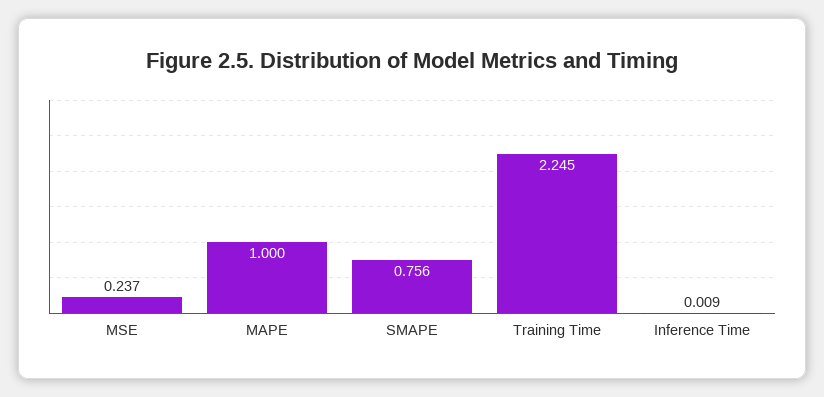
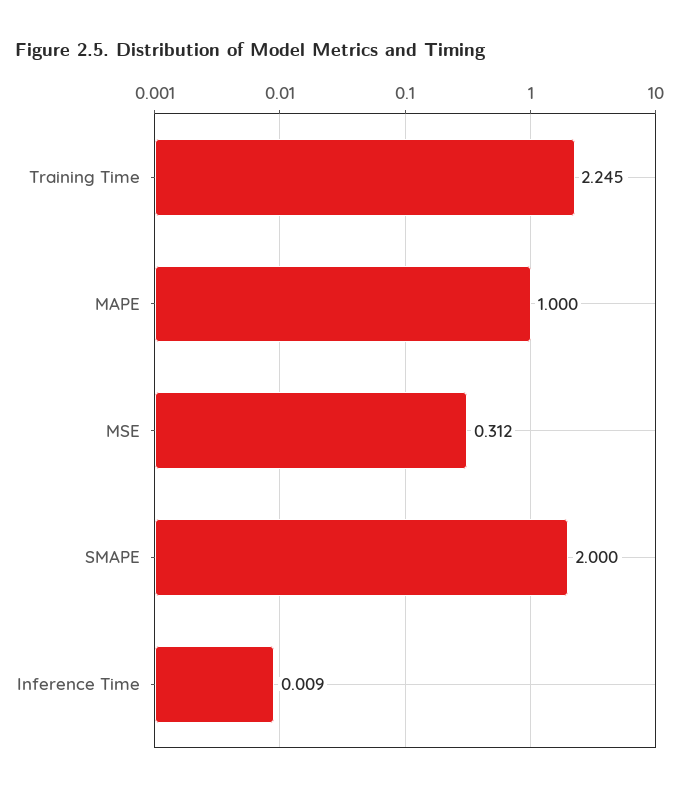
MSE: 0.237 -> 0.312
SMAPE: 0.756 -> 2

